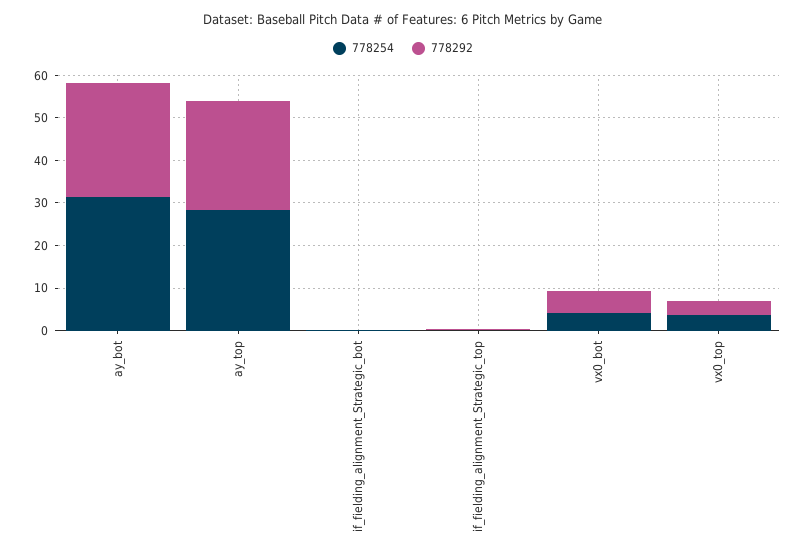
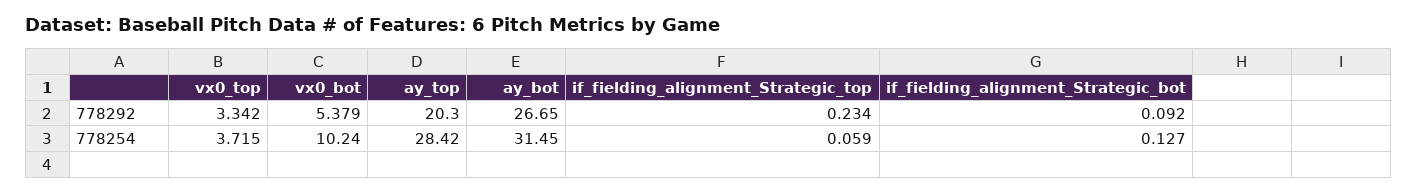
778292, ay_top: 26 -> 20.3
778254, vx0_bot: 4 -> 10.24

